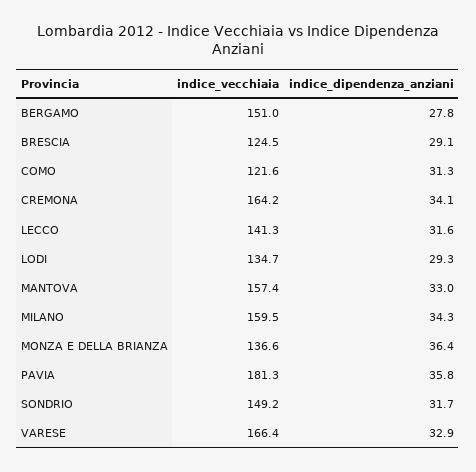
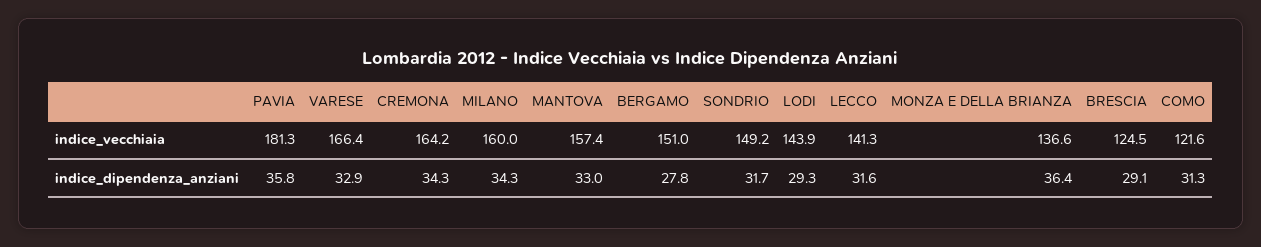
indice_dipendenza_anziani, CREMONA: 34.1 -> 34.3
indice_vecchiaia, LODI: 134.7 -> 143.9
indice_vecchiaia, MILANO: 159.5 -> 160

